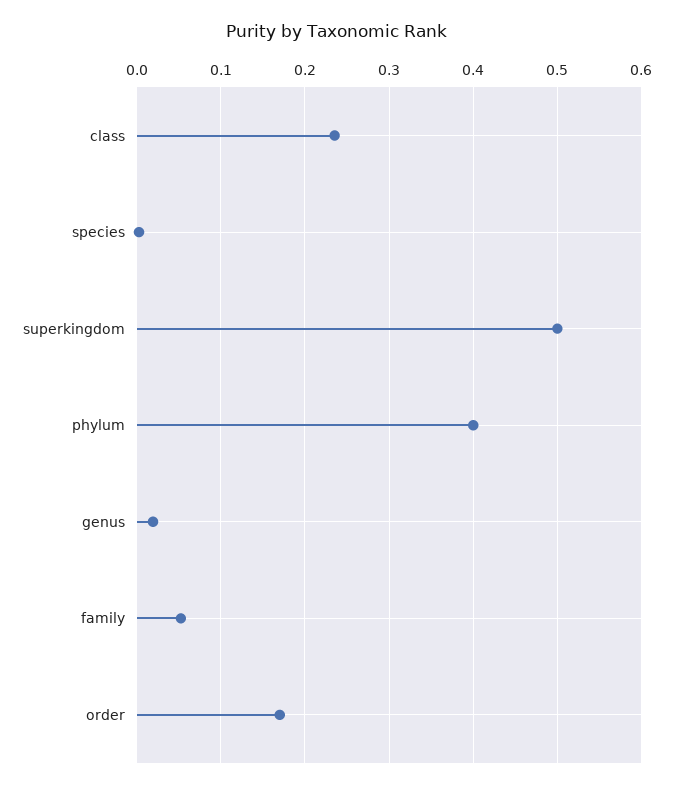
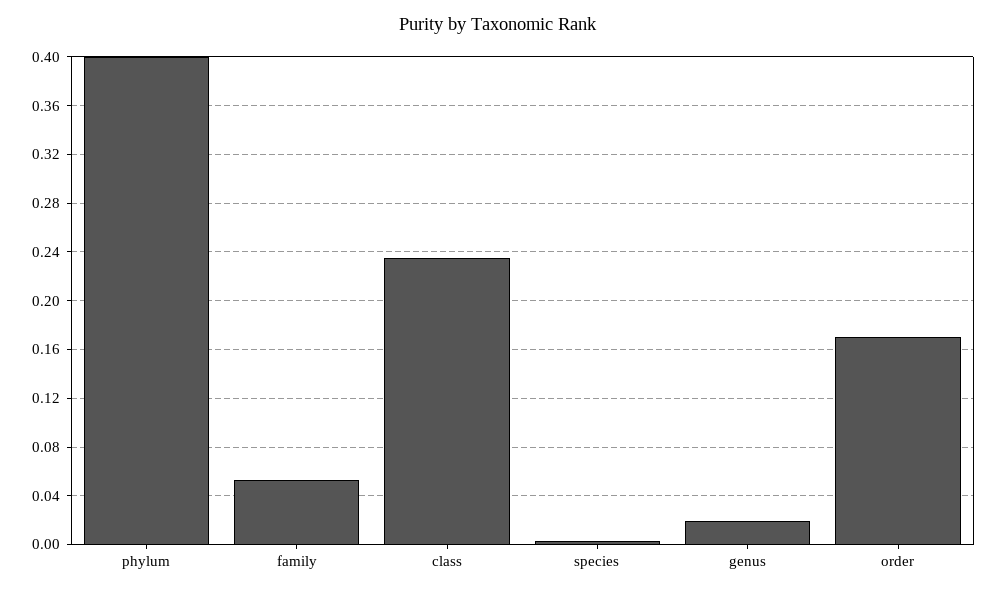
superkingdom: 0.5 -> none

